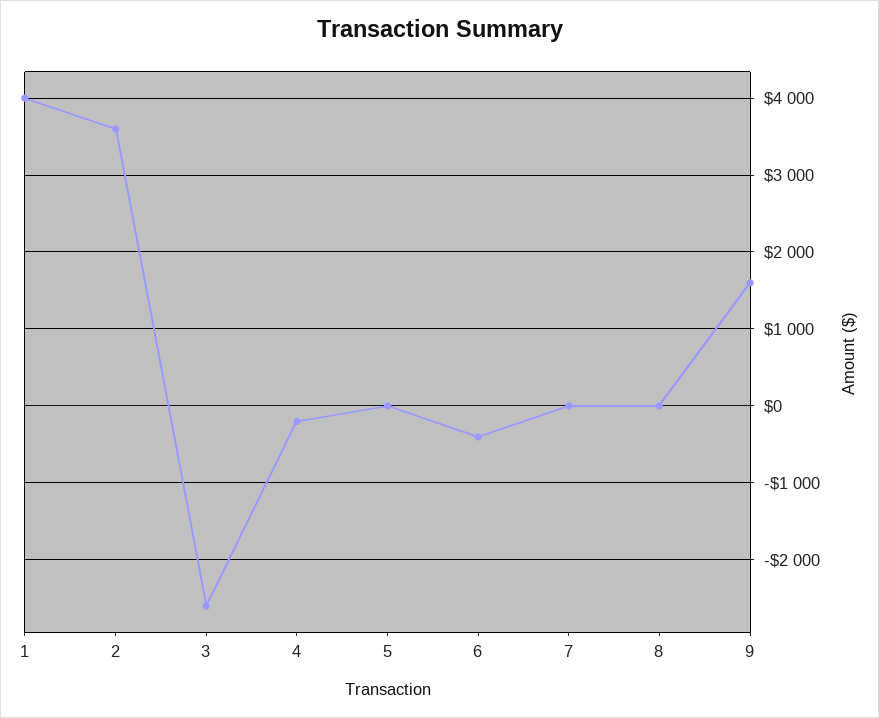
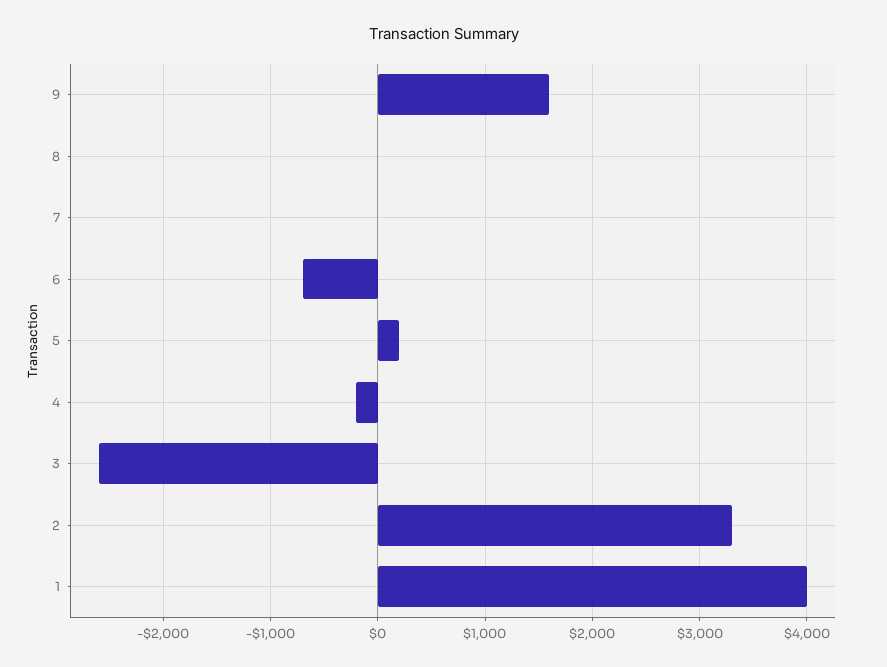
2: 3600 -> 3300
5: 0 -> 200
6: -400 -> -700

